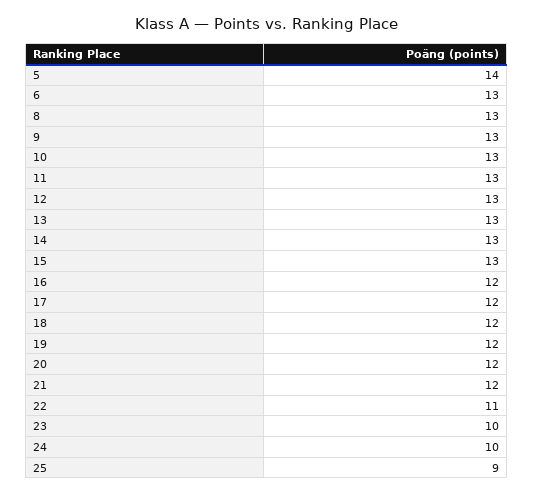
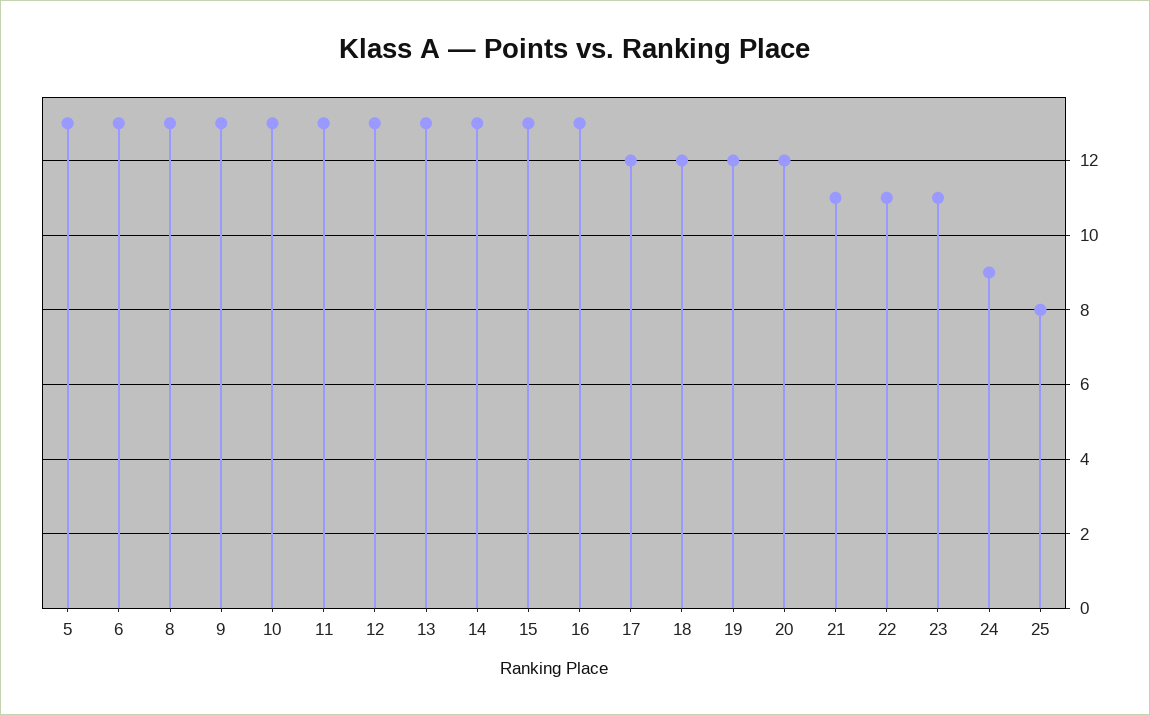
5: 14 -> 13
16: 12 -> 13
21: 12 -> 11
23: 10 -> 11
24: 10 -> 9
25: 9 -> 8

